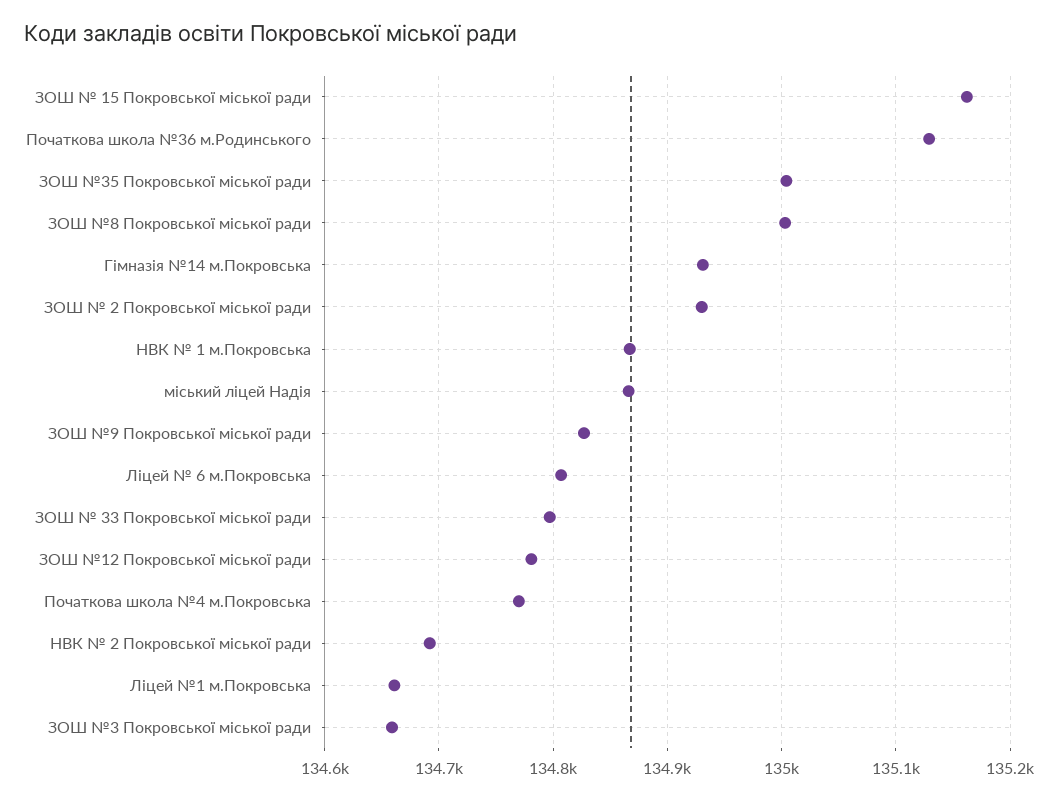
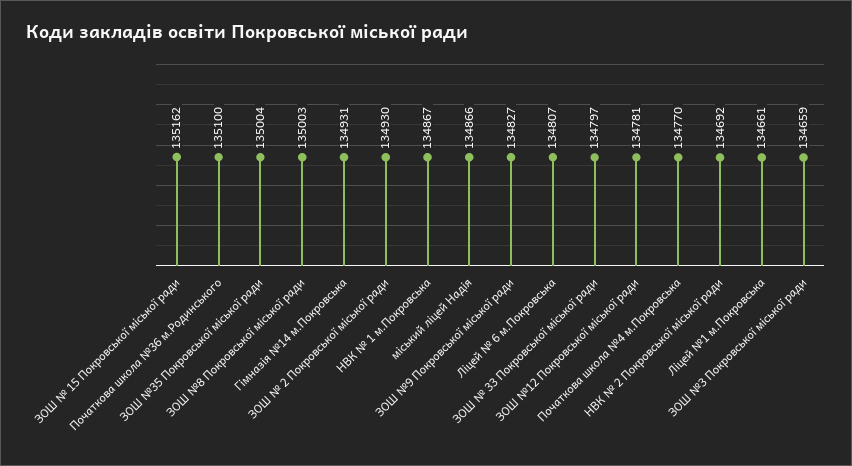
Початкова школа №36 м.Родинського: 135130 -> 135100

